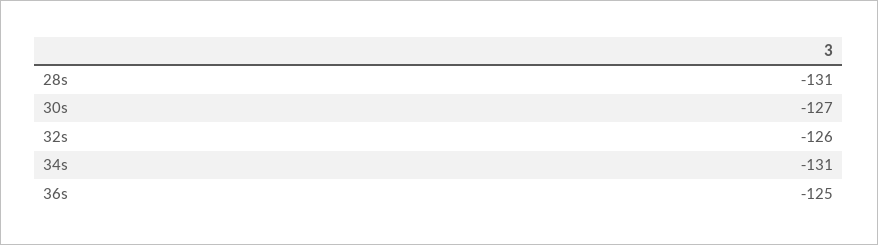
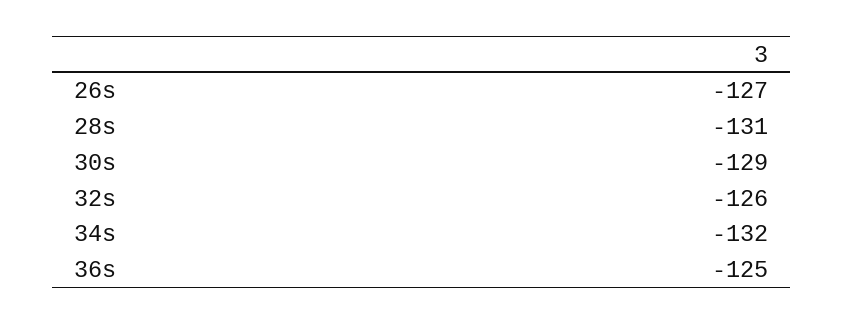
30s: -127 -> -129
34s: -131 -> -132
26s: none -> -127

